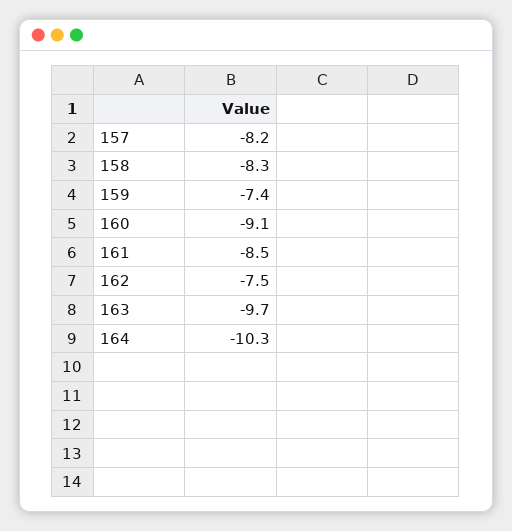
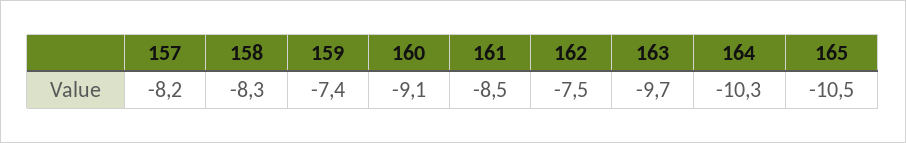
165: none -> -10.5

